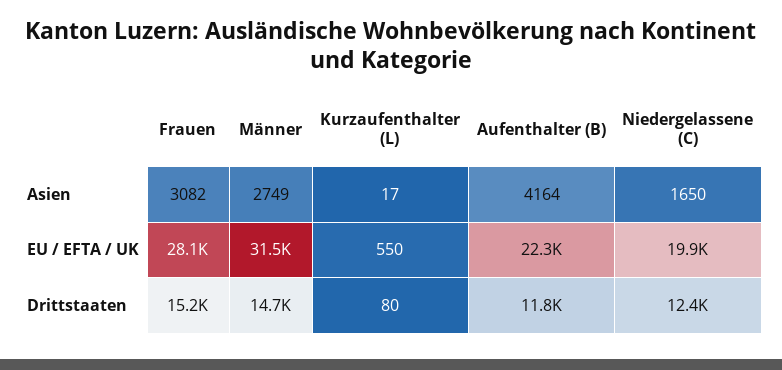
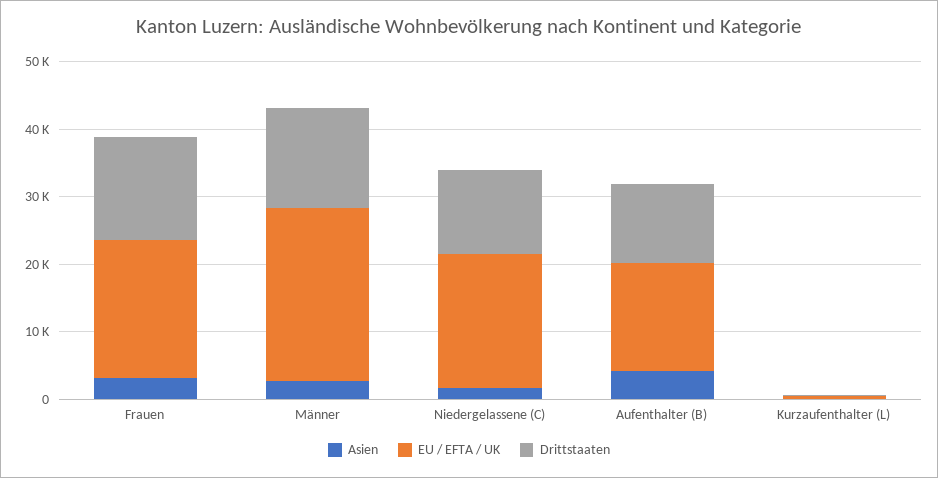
EU / EFTA / UK, Frauen: 28100 -> 20000
EU / EFTA / UK, Männer: 31500 -> 26000
EU / EFTA / UK, Aufenthalter (B): 22300 -> 16000

